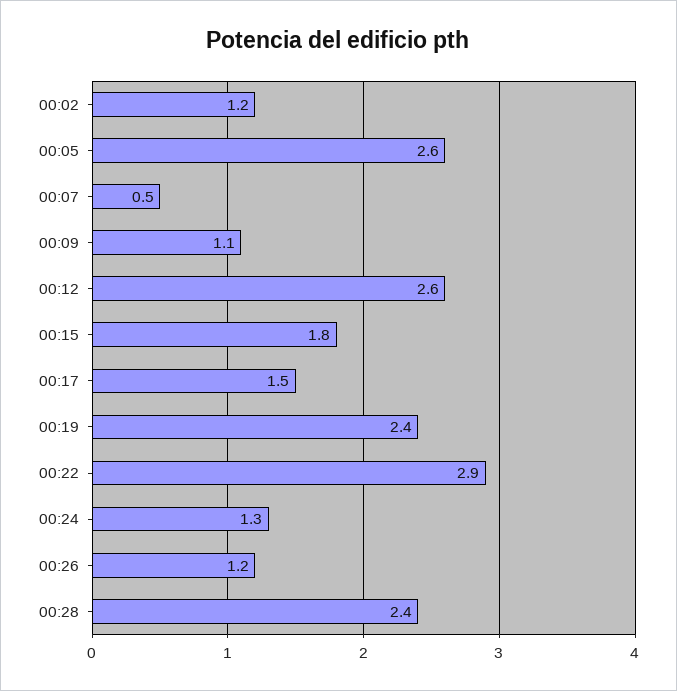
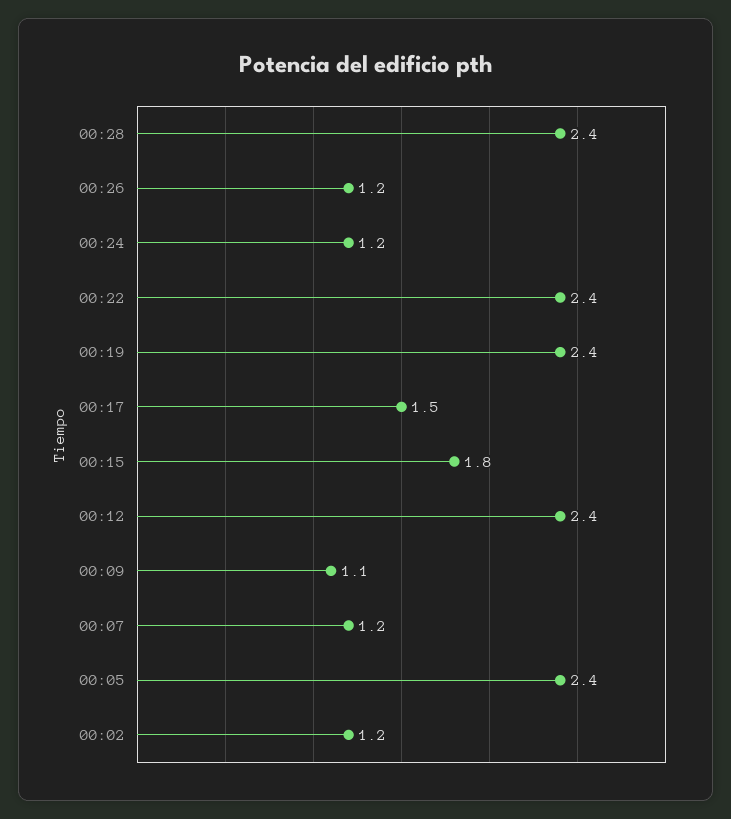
00:05: 2.6 -> 2.4
00:07: 0.5 -> 1.2
00:12: 2.6 -> 2.4
00:22: 2.9 -> 2.4
00:24: 1.3 -> 1.2

